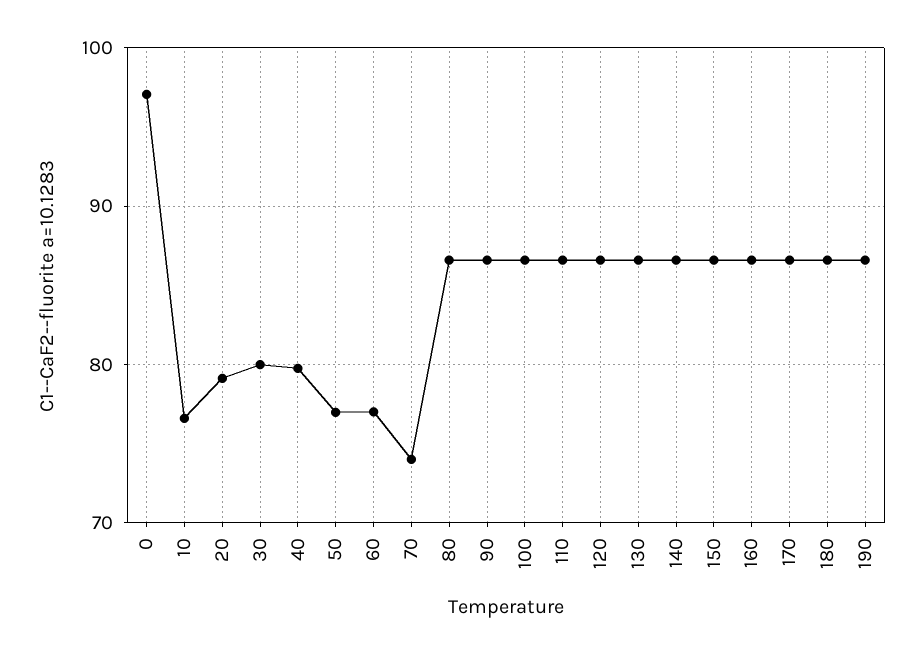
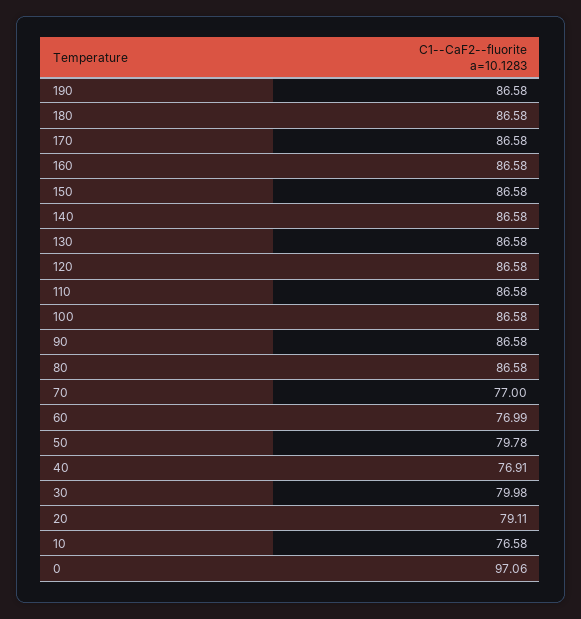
40: 80 -> 76.91
50: 77 -> 79.78
70: 74 -> 77

